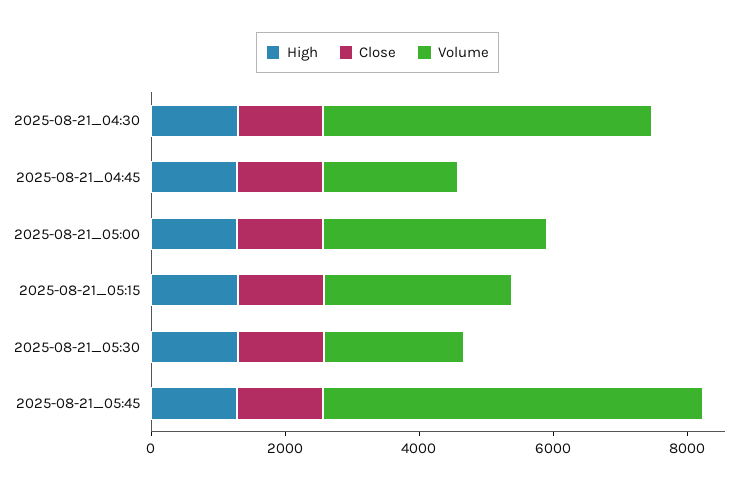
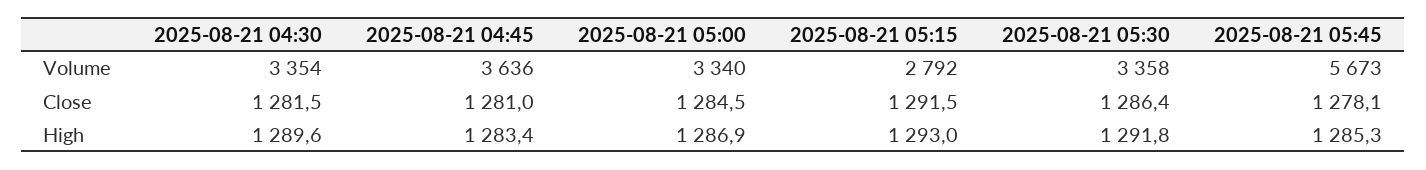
Volume, 2025-08-21_04:30: 5000 -> 3354
Volume, 2025-08-21_04:45: 2000 -> 3636
Volume, 2025-08-21_05:30: 2000 -> 3358

